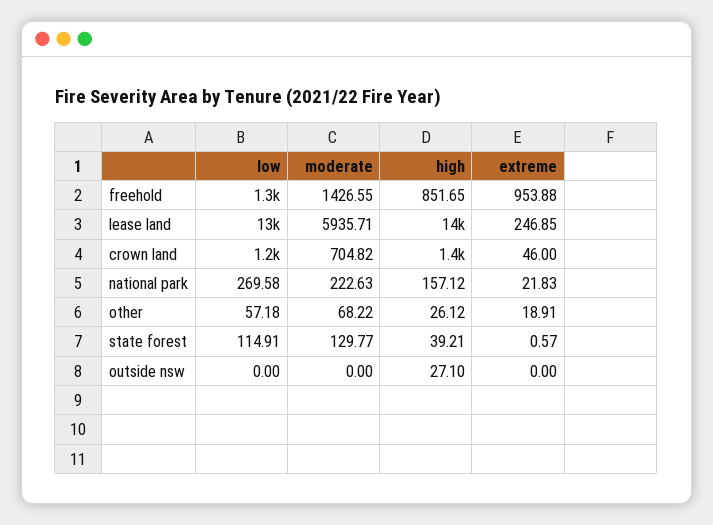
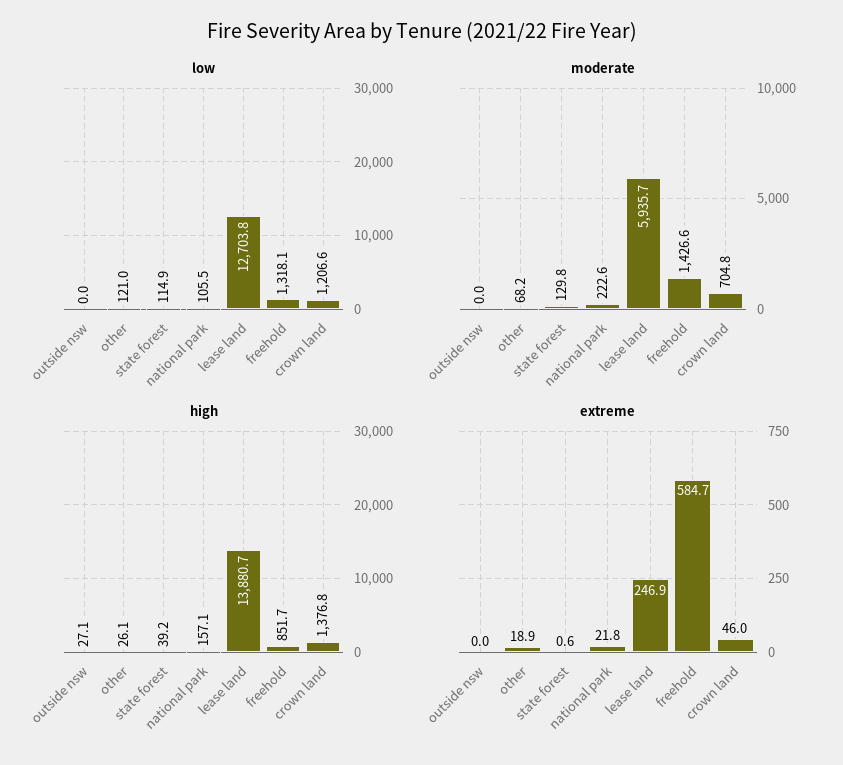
extreme, freehold: 953.88 -> 584.7
low, national park: 269.58 -> 105.5
low, other: 57.18 -> 121

